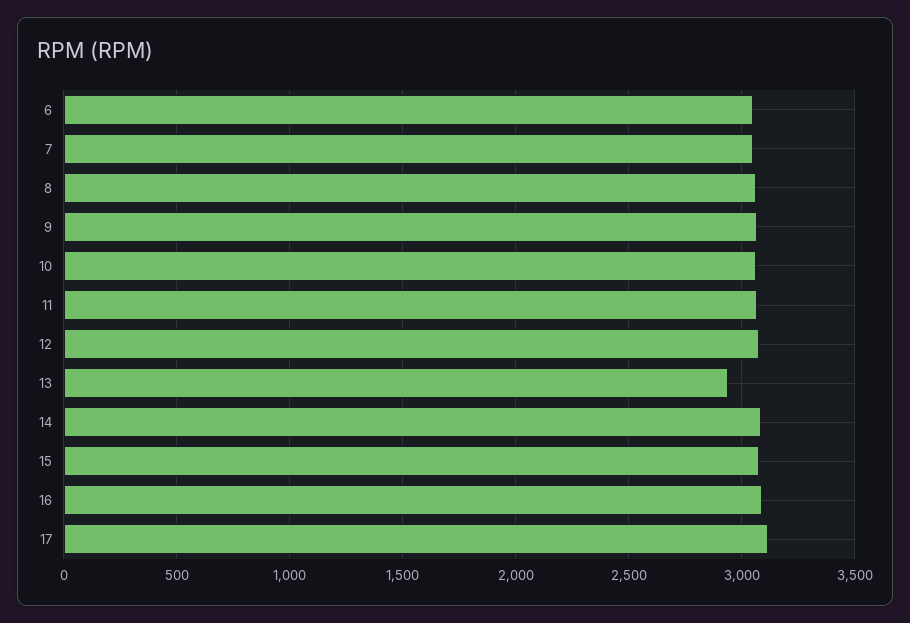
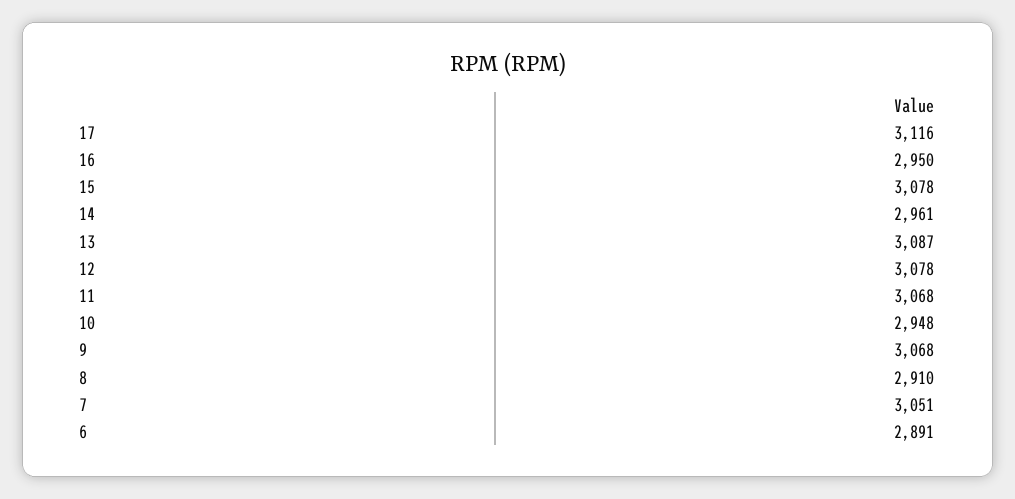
6: 3050 -> 2891
8: 3050 -> 2910
10: 3050 -> 2948
13: 2950 -> 3087
14: 3100 -> 2961
16: 3100 -> 2950

